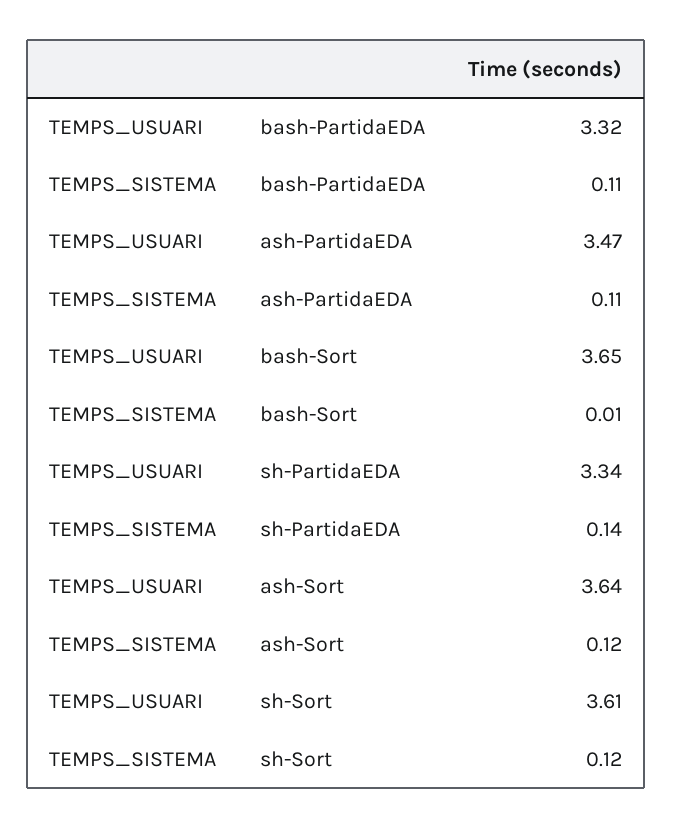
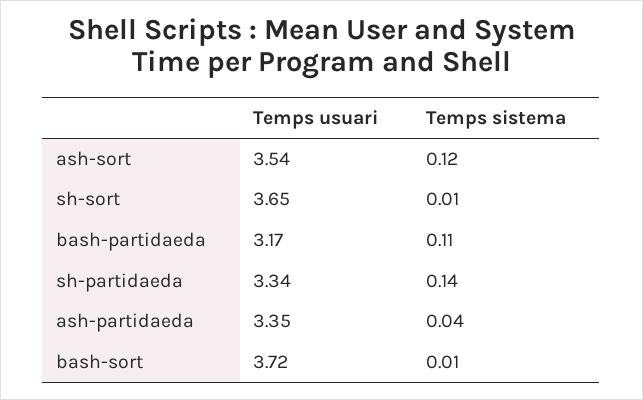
TEMPS_USUARI, bash-PartidaEDA: 3.32 -> 3.17
TEMPS_USUARI, ash-PartidaEDA: 3.47 -> 3.35
TEMPS_SISTEMA, ash-PartidaEDA: 0.11 -> 0.04
TEMPS_USUARI, bash-Sort: 3.65 -> 3.72
TEMPS_USUARI, ash-Sort: 3.64 -> 3.54
TEMPS_USUARI, sh-Sort: 3.61 -> 3.65
TEMPS_SISTEMA, sh-Sort: 0.12 -> 0.01

